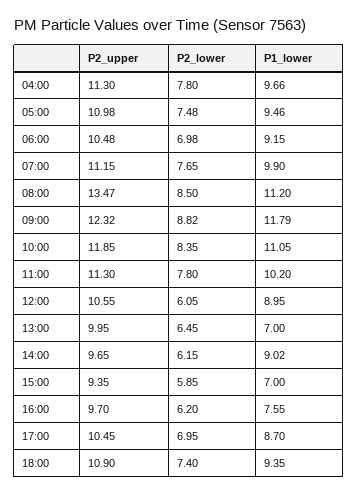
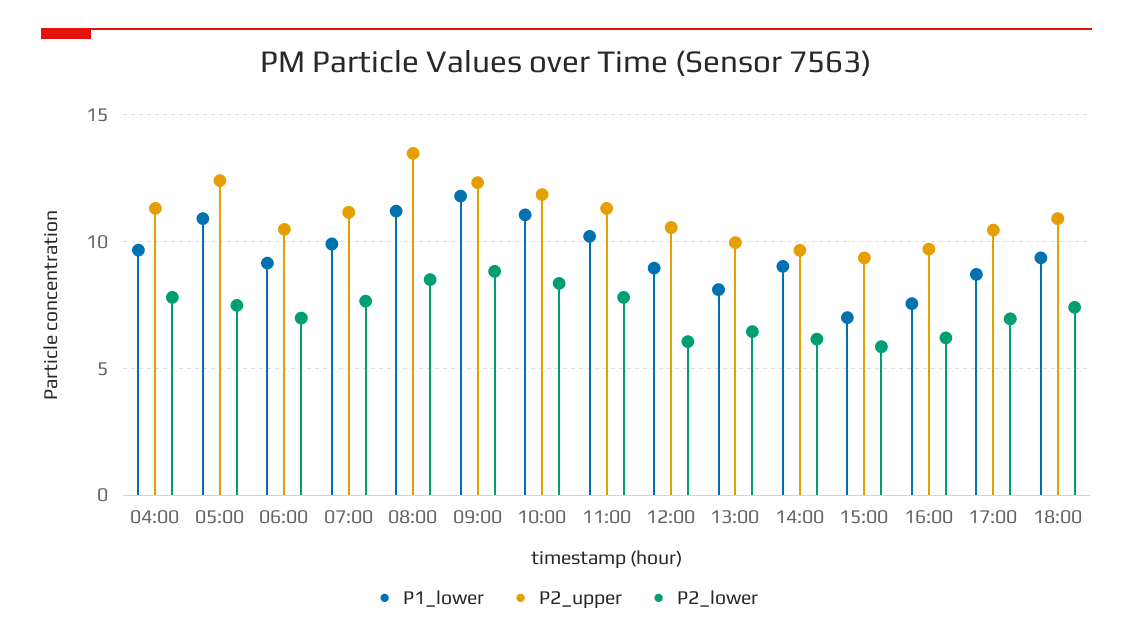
P2_upper, 05:00: 10.98 -> 12.5
P1_lower, 05:00: 9.46 -> 11
P1_lower, 13:00: 7 -> 8

